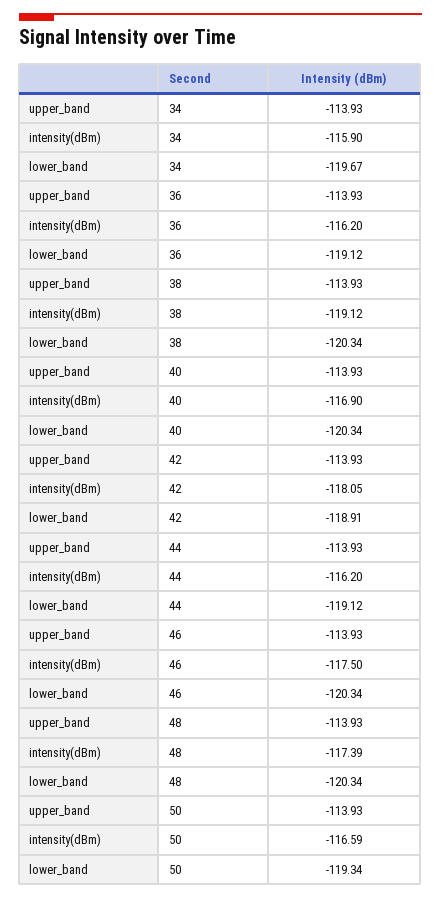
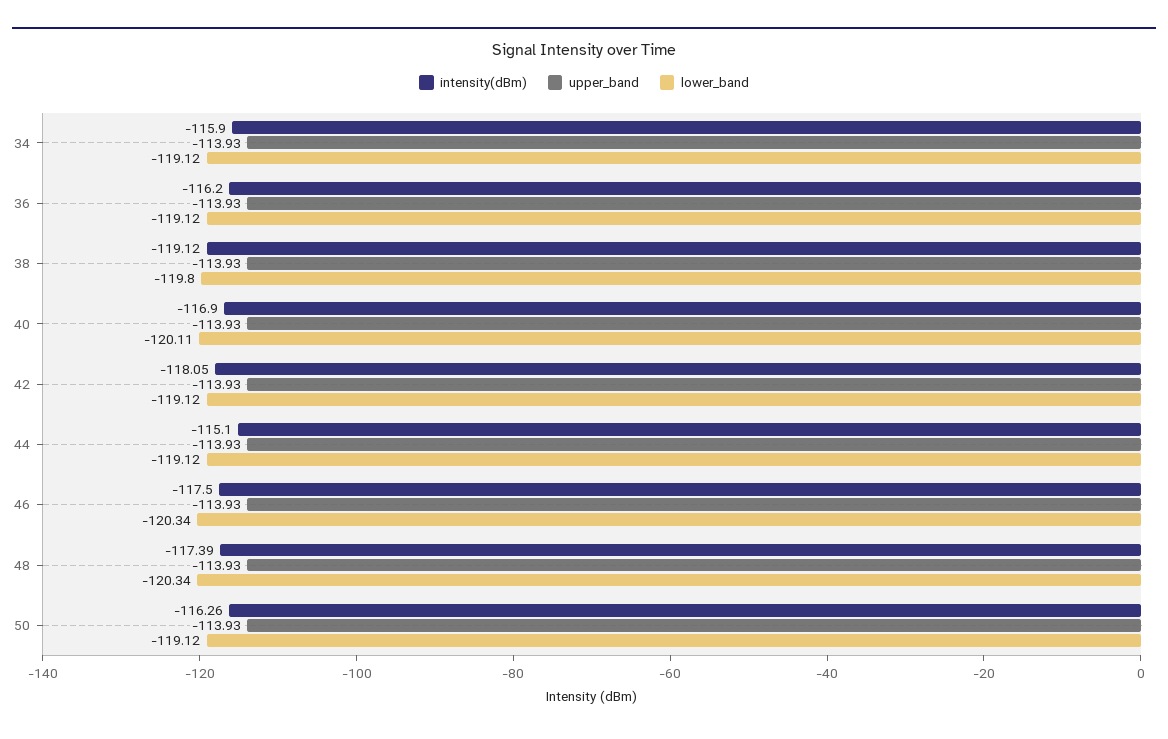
lower_band, 34: -119.67 -> -119.12
lower_band, 38: -120.34 -> -119.8
lower_band, 40: -120.34 -> -120.11
lower_band, 42: -118.91 -> -119.12
intensity(dBm), 44: -116.2 -> -115.1
intensity(dBm), 50: -116.59 -> -116.26
lower_band, 50: -119.34 -> -119.12

